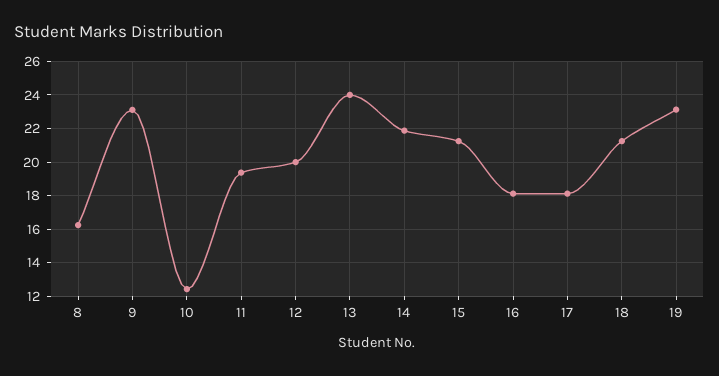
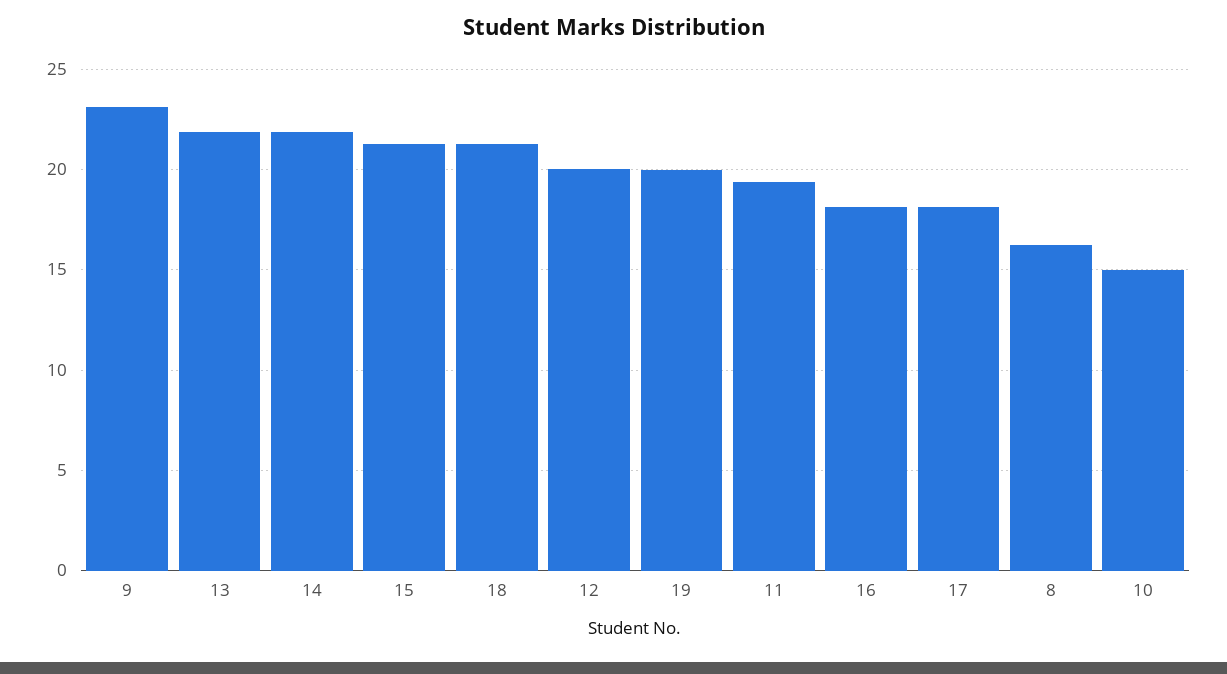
10: 12.5 -> 15
13: 24 -> 22
19: 23 -> 20

